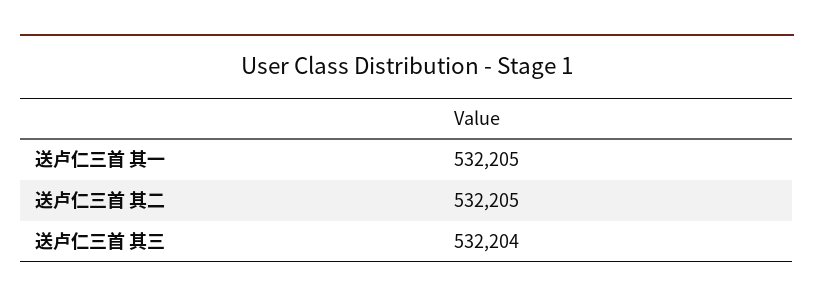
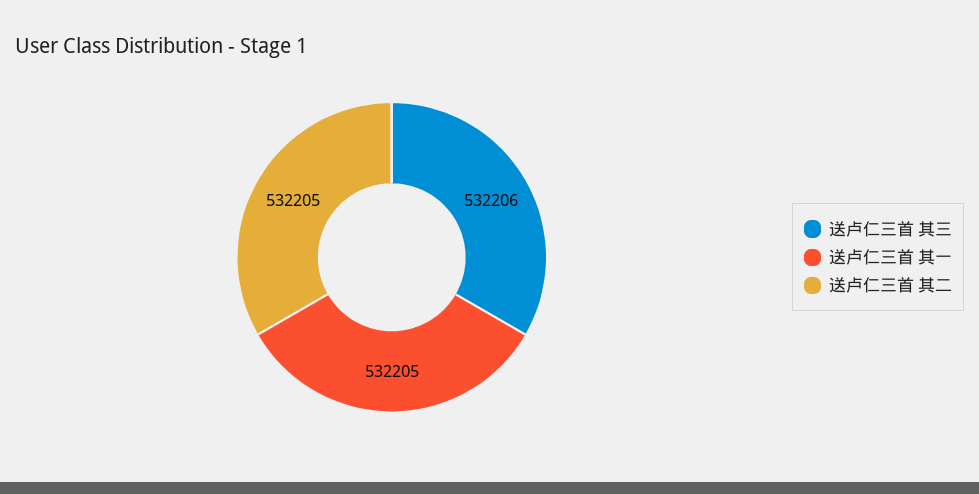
送卢仁三首 其三: 532204 -> 532206

